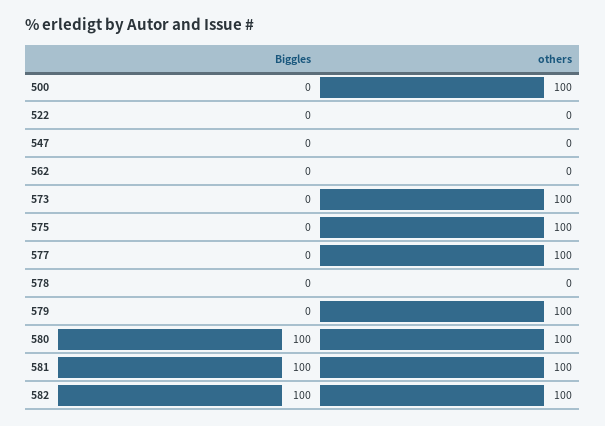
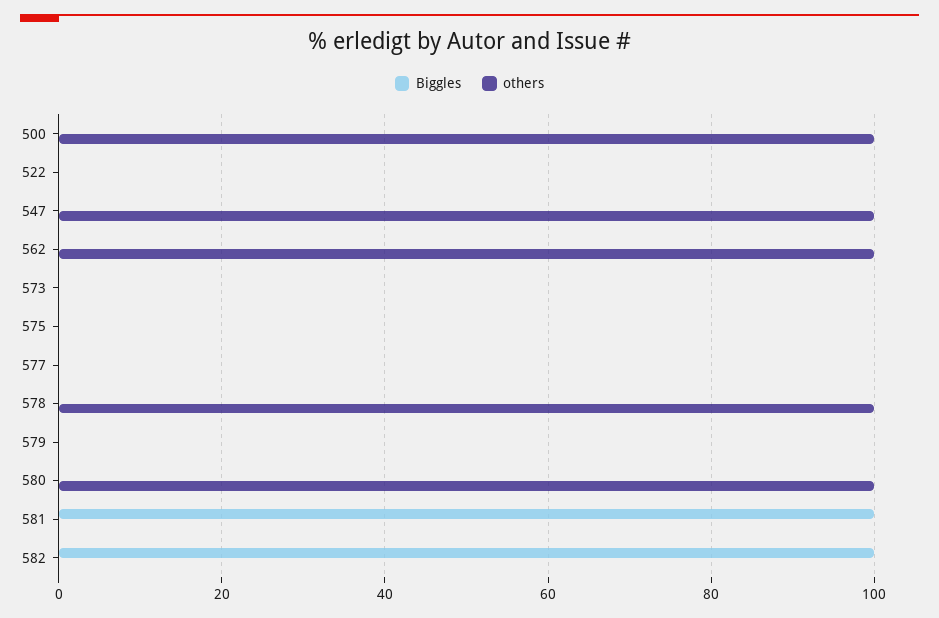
others, 547: 0 -> 100
others, 562: 0 -> 100
others, 573: 100 -> 0
others, 575: 100 -> 0
others, 577: 100 -> 0
others, 578: 0 -> 100
others, 579: 100 -> 0
Biggles, 580: 100 -> 0
others, 581: 100 -> 0
others, 582: 100 -> 0

